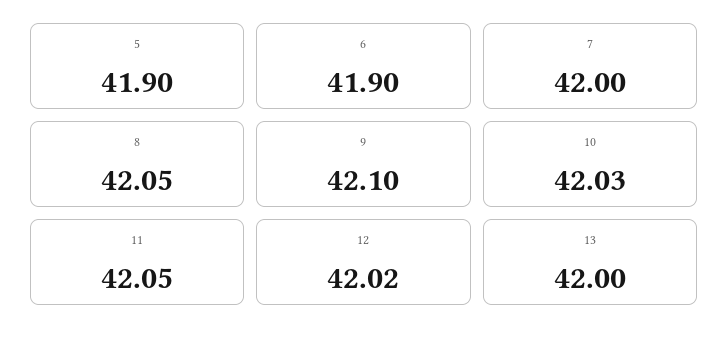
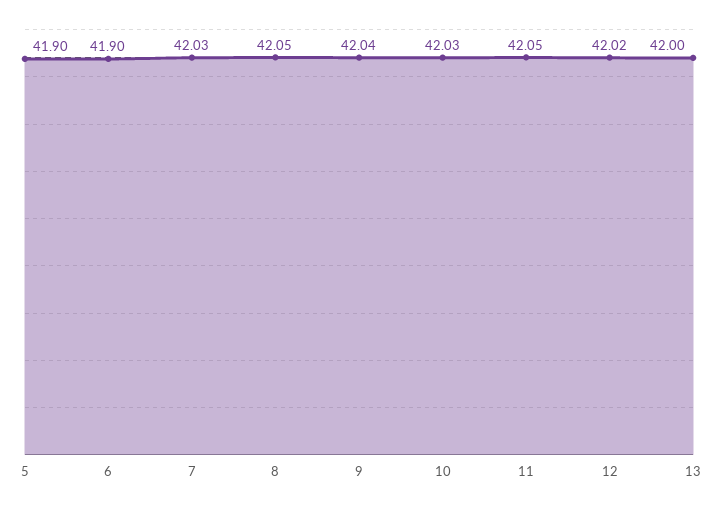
7: 42 -> 42.03
9: 42.1 -> 42.04

